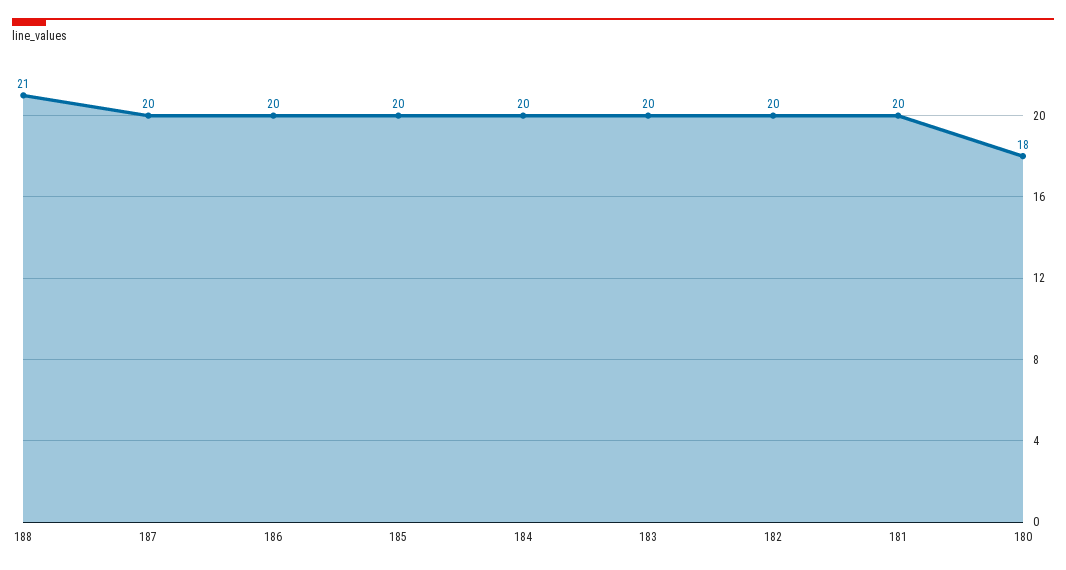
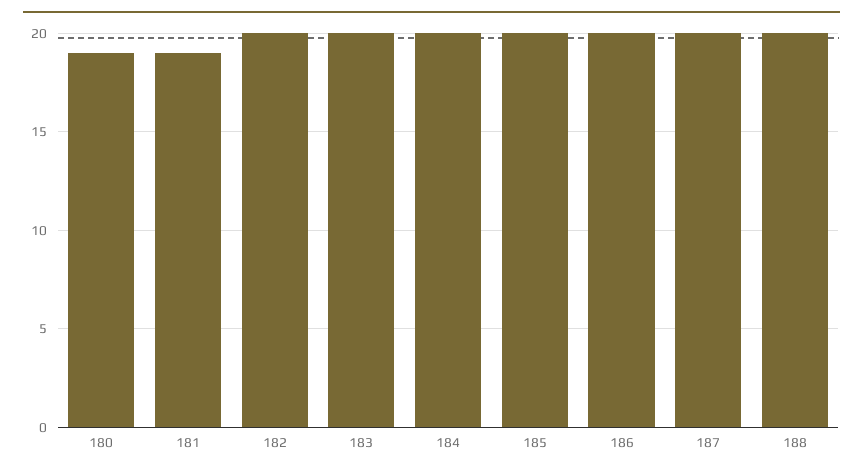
188: 21 -> 20
181: 20 -> 19
180: 18 -> 19

